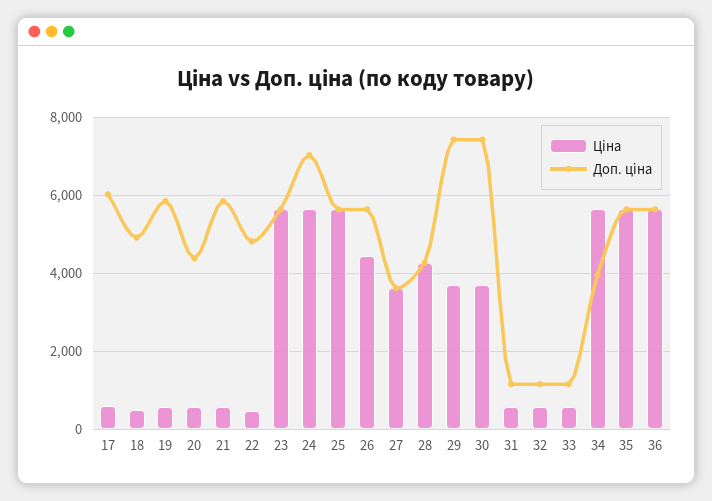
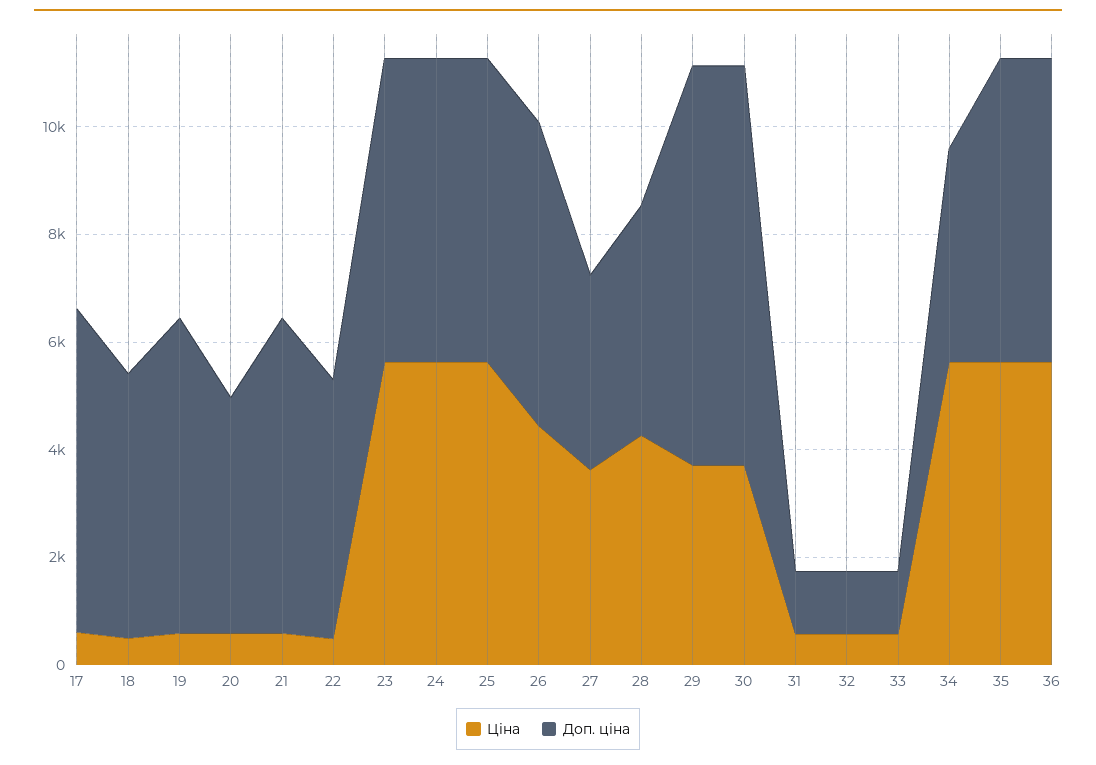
Доп. ціна, 24: 7000 -> 5500

